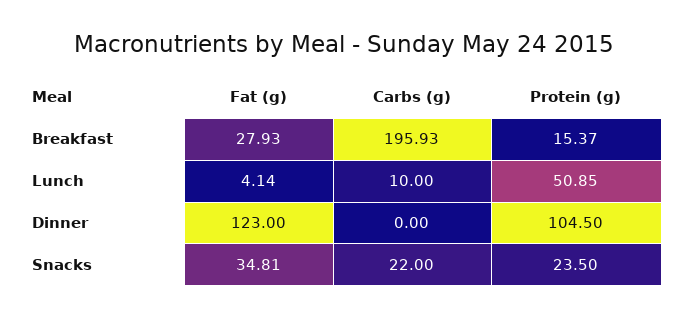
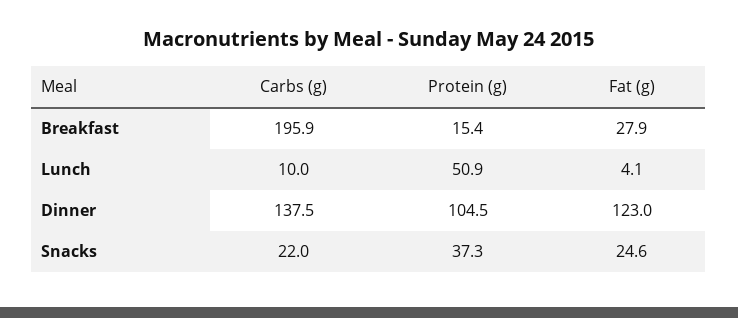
Carbs (g), Dinner: 0 -> 137.5
Fat (g), Snacks: 34.81 -> 24.6
Protein (g), Snacks: 23.5 -> 37.3

